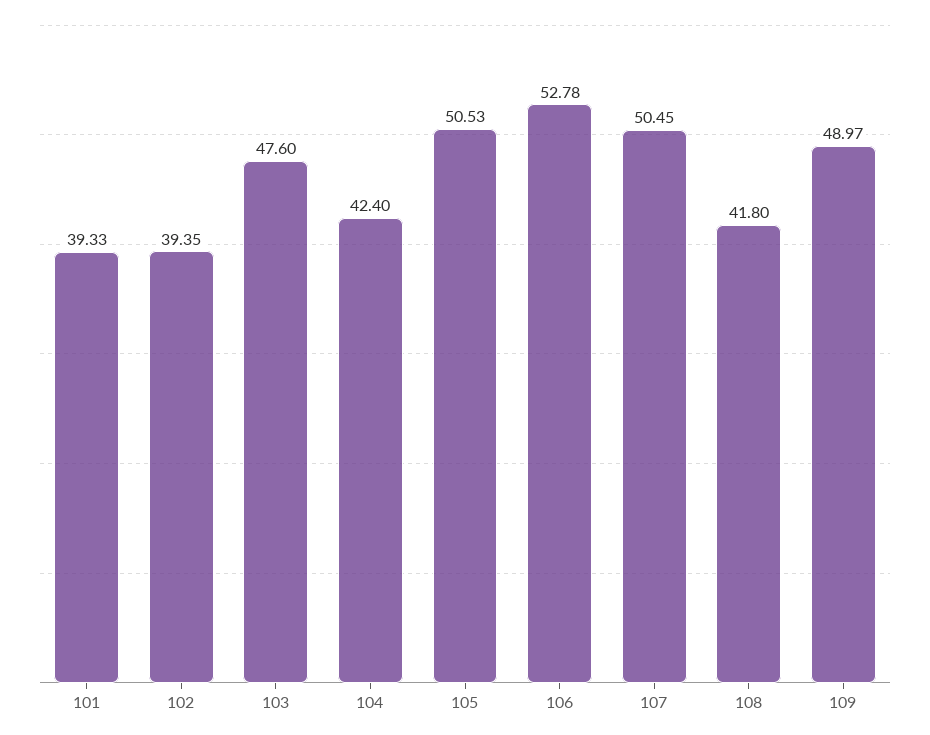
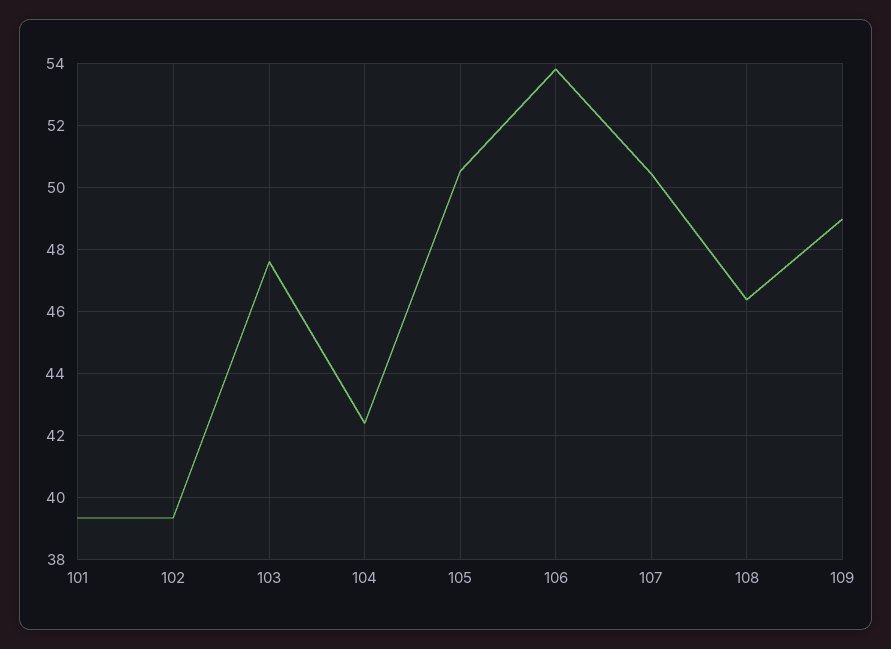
106: 52.78 -> 53.8
108: 41.8 -> 46.4

